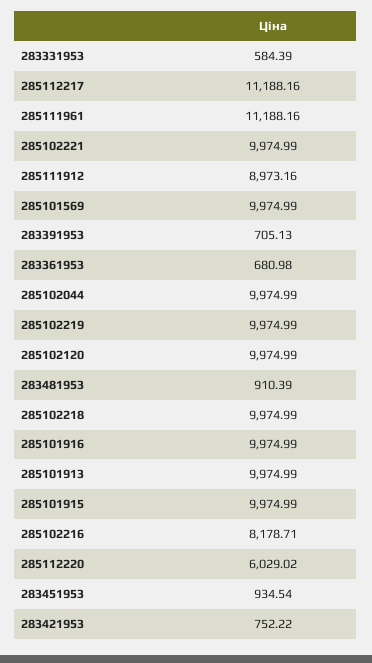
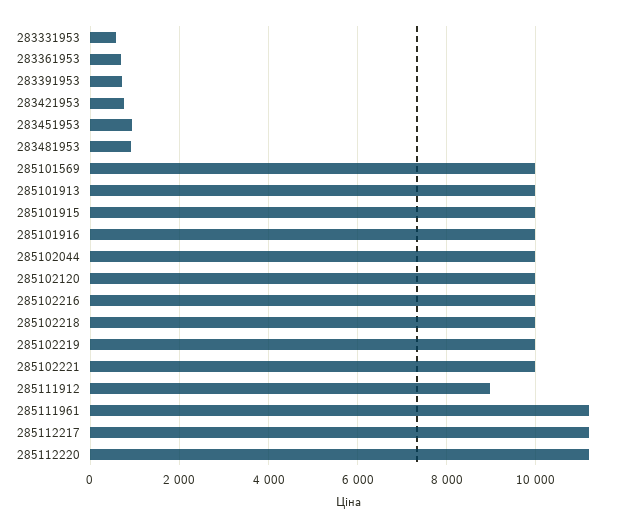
285102216: 8178.71 -> 10000
285112220: 6029.02 -> 11200

